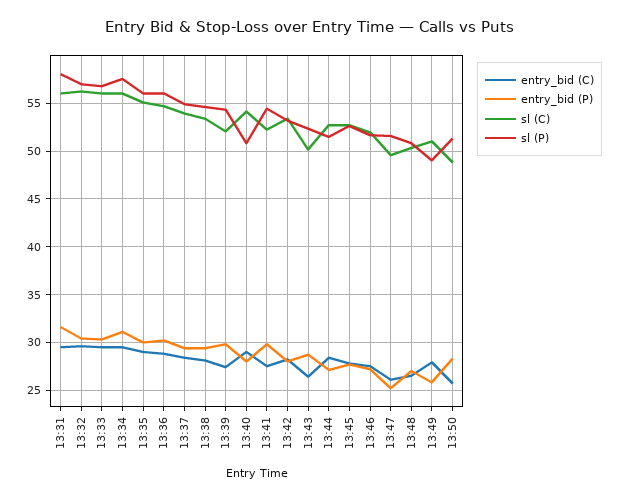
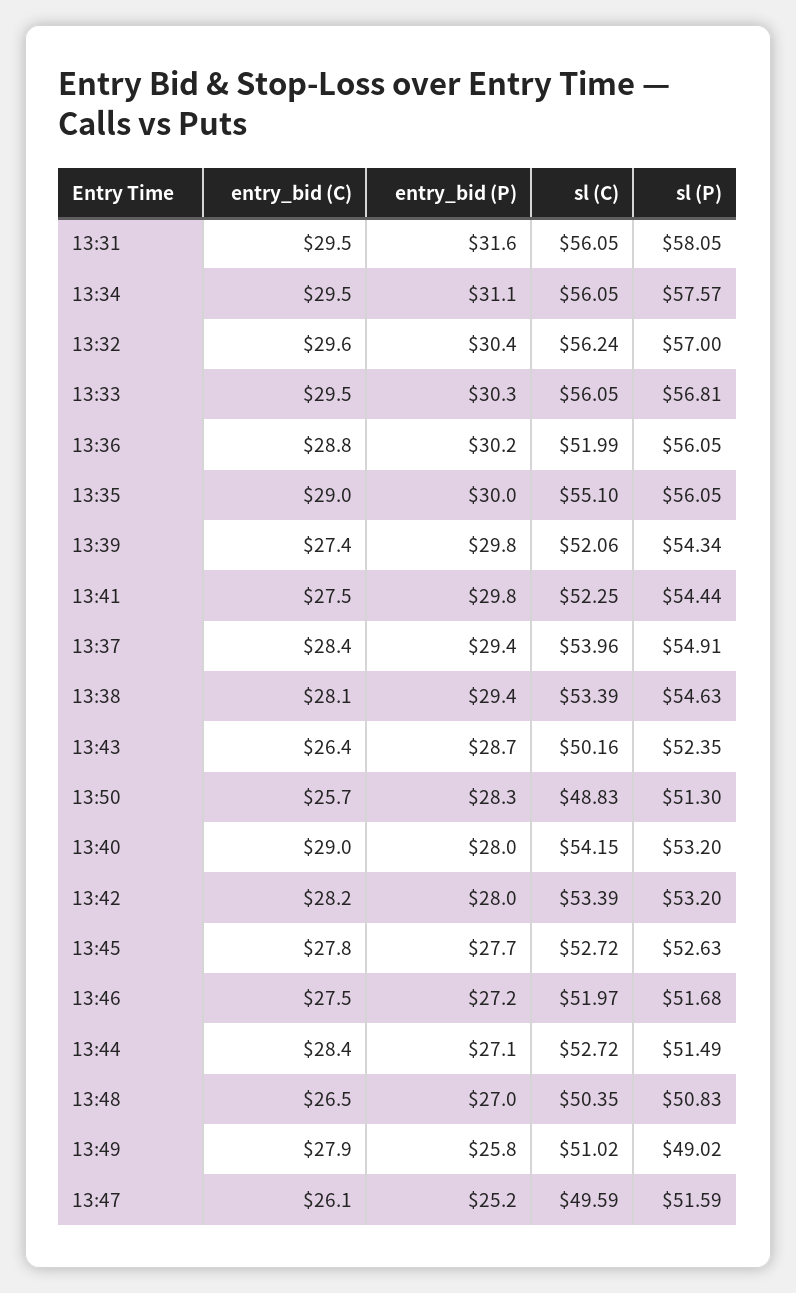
sl (C), 13:36: 55 -> 51.99
sl (P), 13:40: 51 -> 53.2

